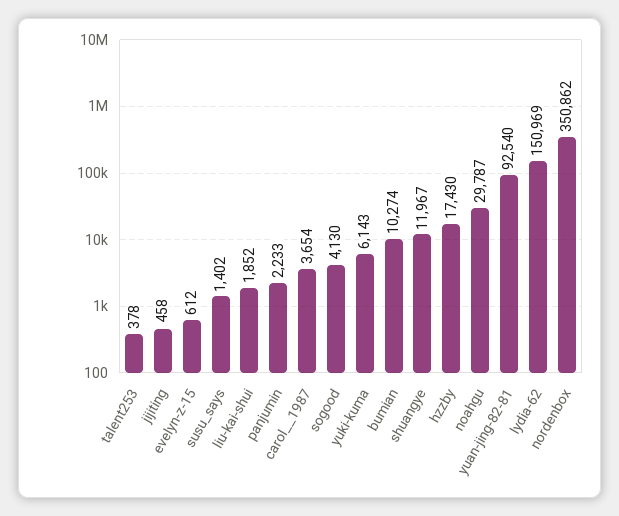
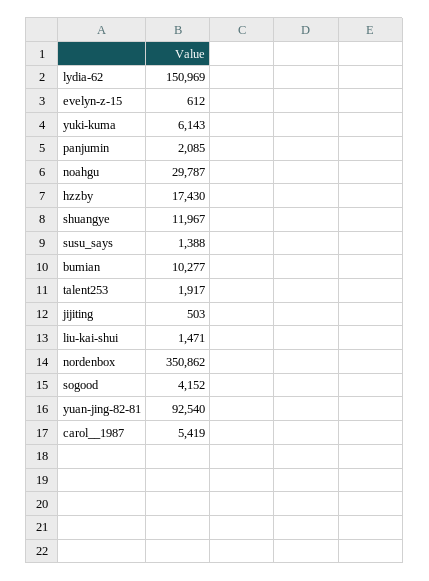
talent253: 378 -> 1917
jijiting: 458 -> 503
susu_says: 1402 -> 1388
liu-kai-shui: 1852 -> 1471
panjumin: 2233 -> 2085
carol__1987: 3654 -> 5419
sogood: 4130 -> 4152
bumian: 10274 -> 10277

